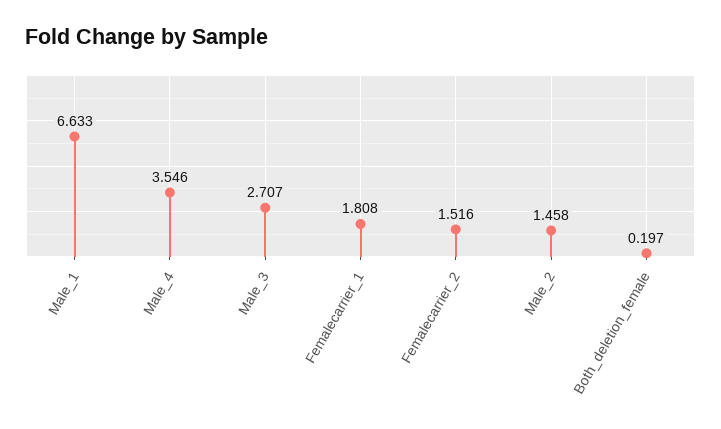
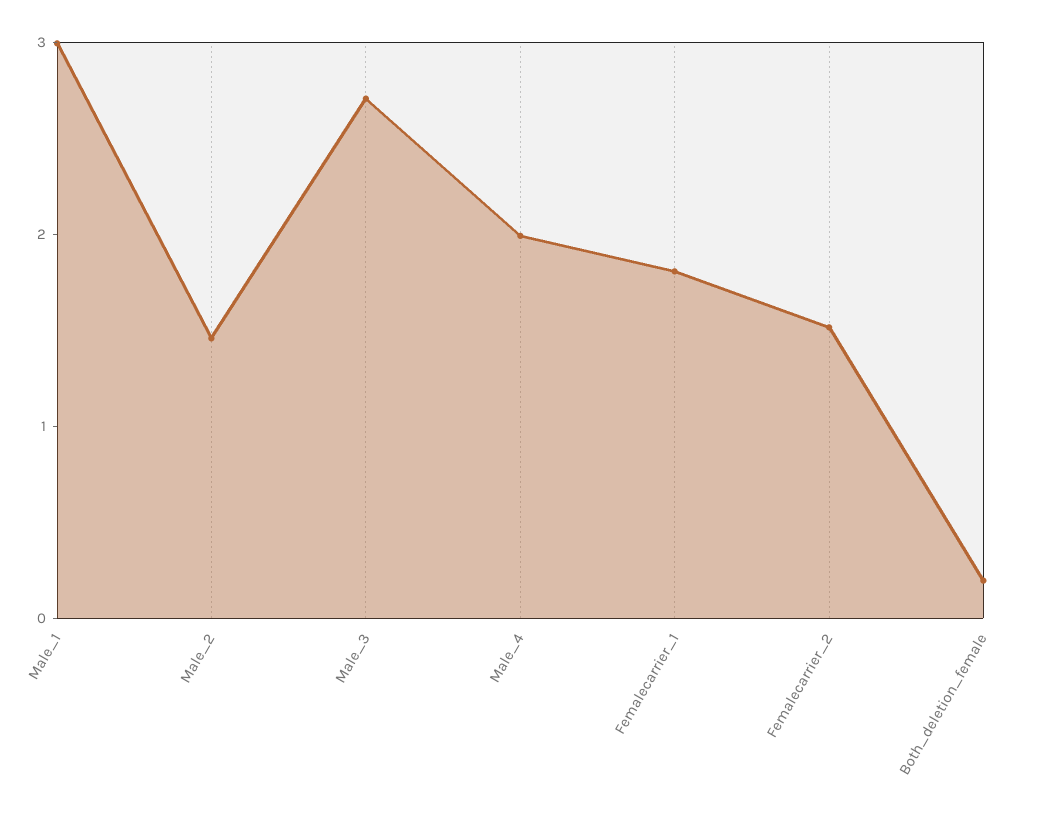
Male_1: 6.633 -> 3
Male_4: 3.546 -> 2

